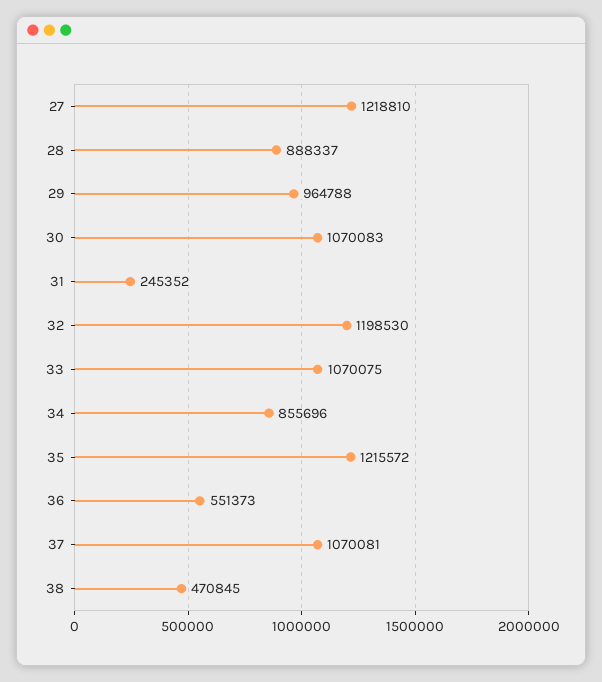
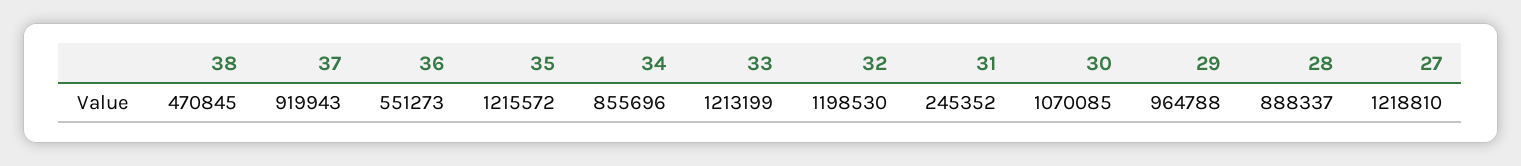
30: 1070083 -> 1070085
33: 1070075 -> 1213199
36: 551373 -> 551273
37: 1070081 -> 919943

